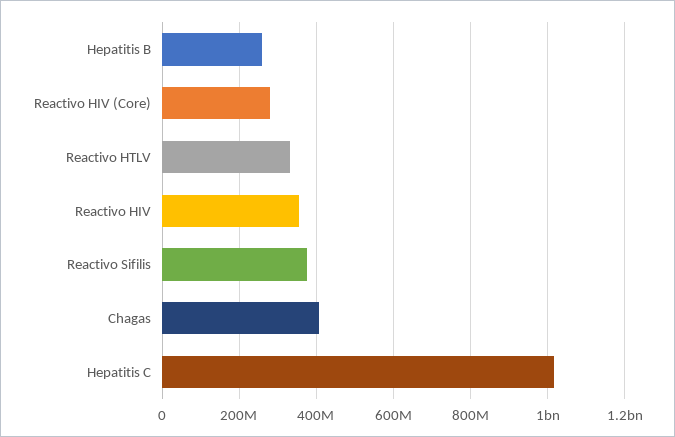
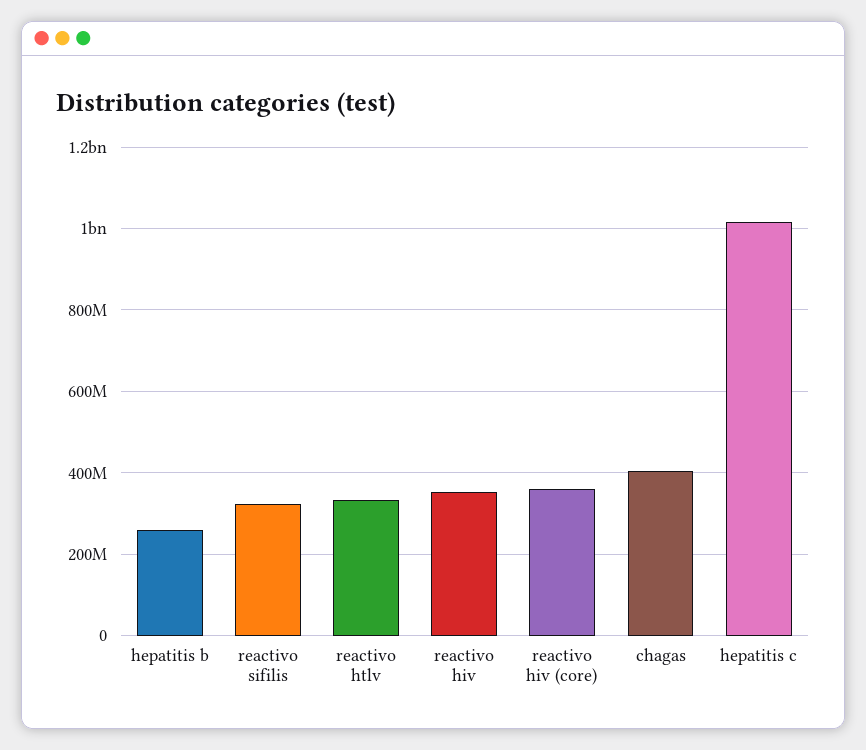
Reactivo HIV (Core): 280000000 -> 360000000
Reactivo Sifilis: 380000000 -> 320000000

